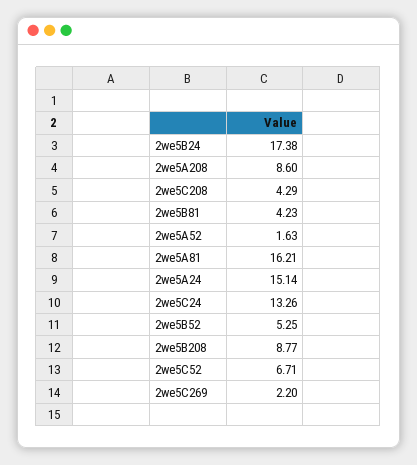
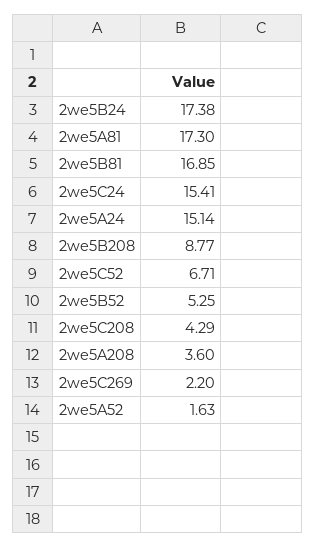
2we5A208: 8.6 -> 3.6
2we5B81: 4.23 -> 16.85
2we5A81: 16.21 -> 17.3
2we5C24: 13.26 -> 15.41

